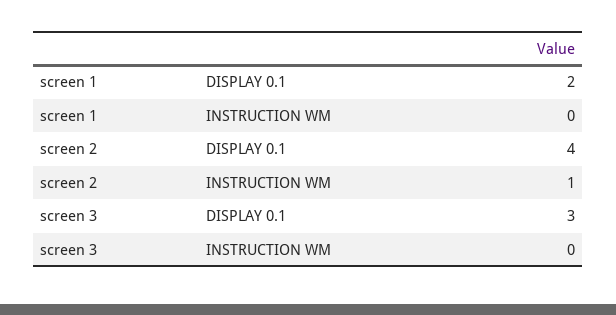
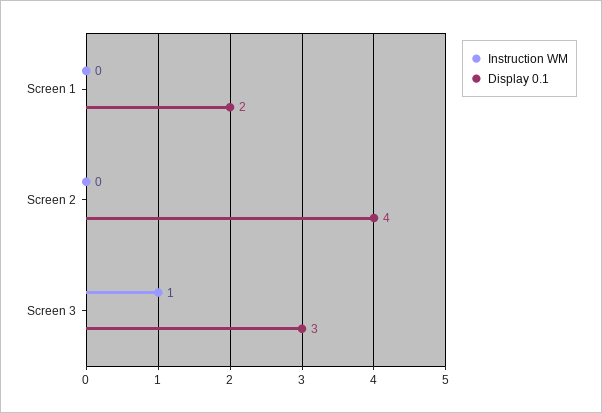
INSTRUCTION WM, screen 2: 1 -> 0
INSTRUCTION WM, screen 3: 0 -> 1

